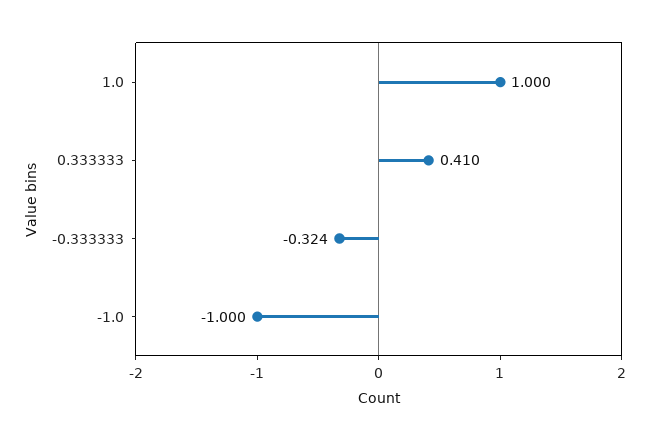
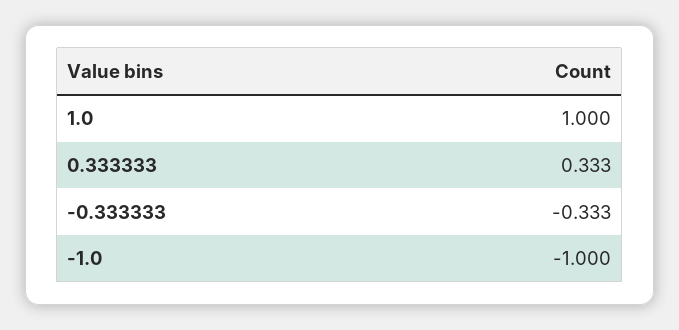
0.333333: 0.41 -> 0.333
-0.333333: -0.324 -> -0.333

